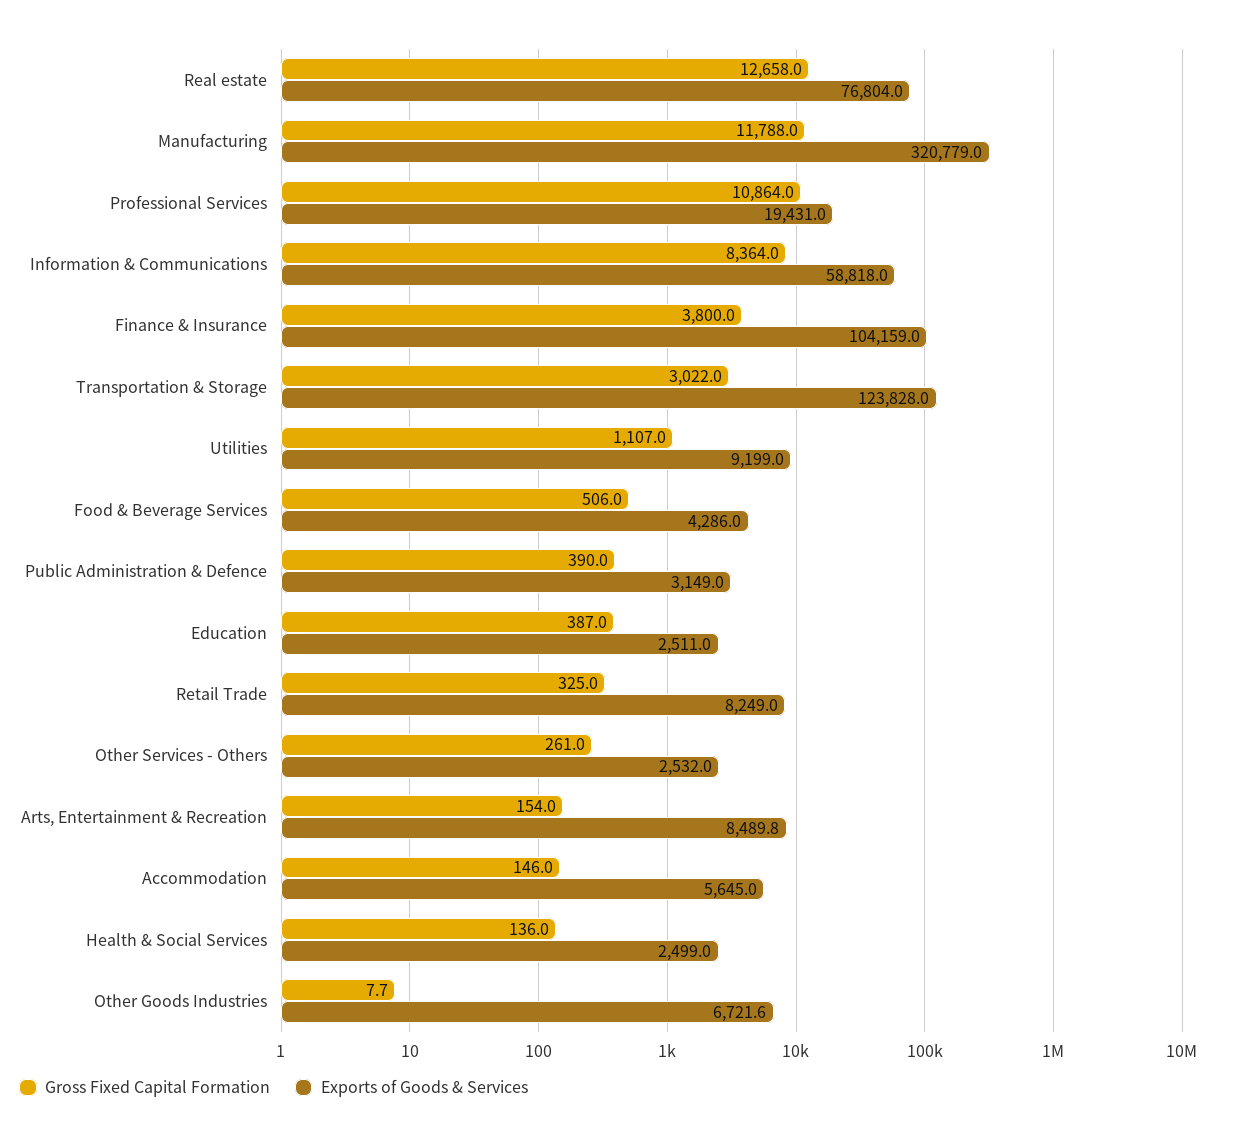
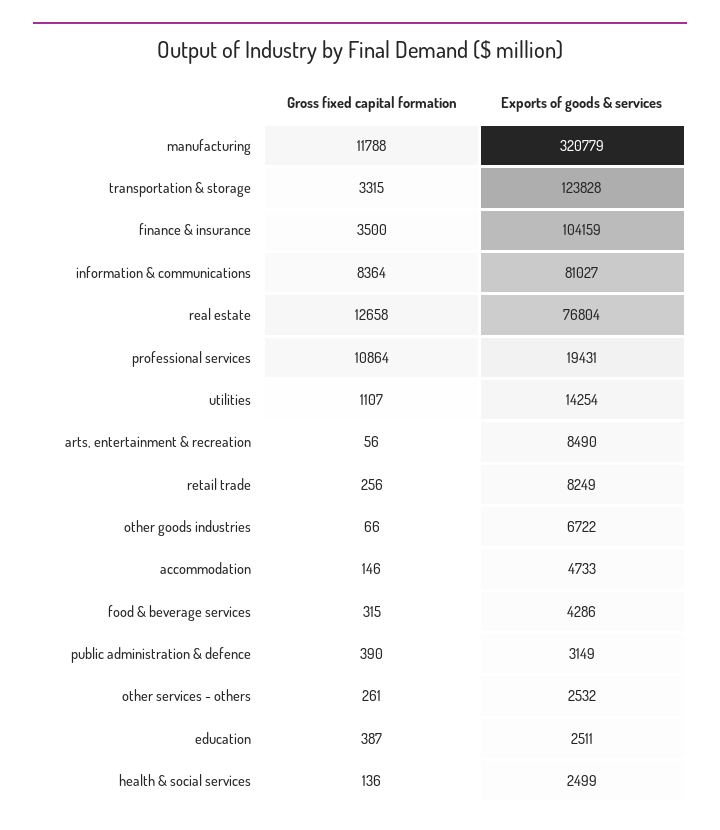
Exports of Goods & Services, Information & Communications: 58818 -> 81027
Gross Fixed Capital Formation, Finance & Insurance: 3800 -> 3500
Gross Fixed Capital Formation, Transportation & Storage: 3022 -> 3315
Exports of Goods & Services, Utilities: 9199 -> 14254
Gross Fixed Capital Formation, Food & Beverage Services: 506 -> 315
Gross Fixed Capital Formation, Retail Trade: 325 -> 256
Gross Fixed Capital Formation, Arts, Entertainment & Recreation: 154 -> 56
Exports of Goods & Services, Accommodation: 5645 -> 4733
Gross Fixed Capital Formation, Other Goods Industries: 7.7 -> 66

